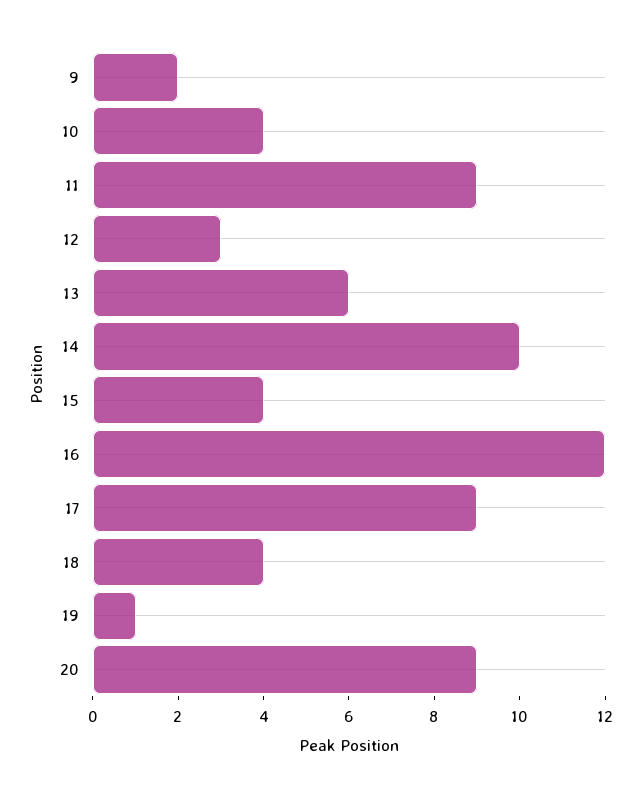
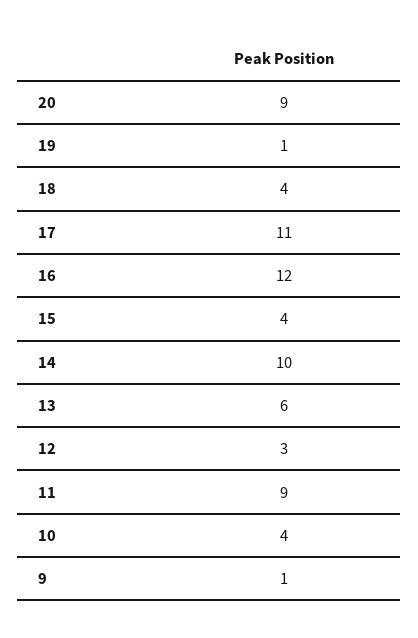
9: 2 -> 1
17: 9 -> 11

